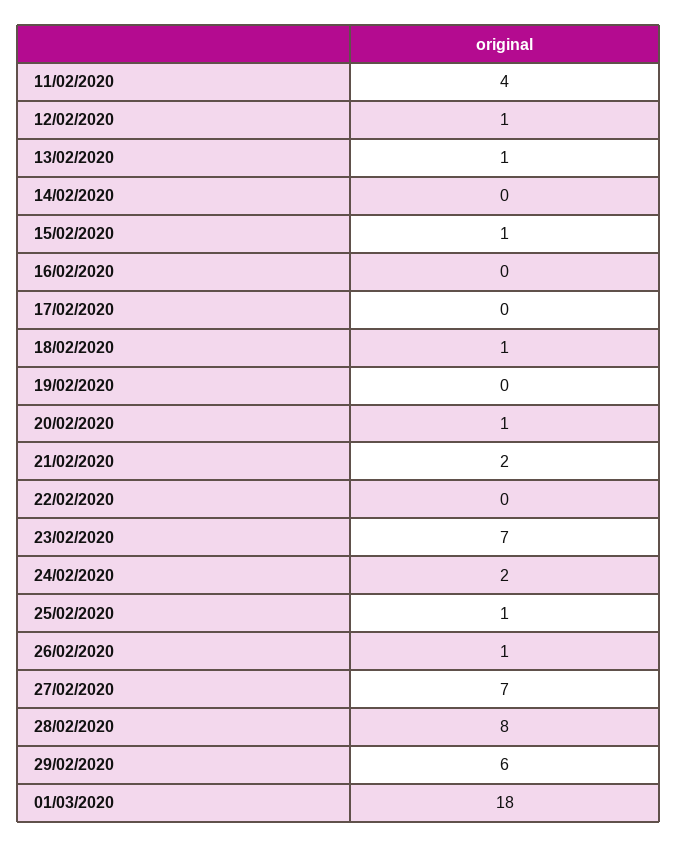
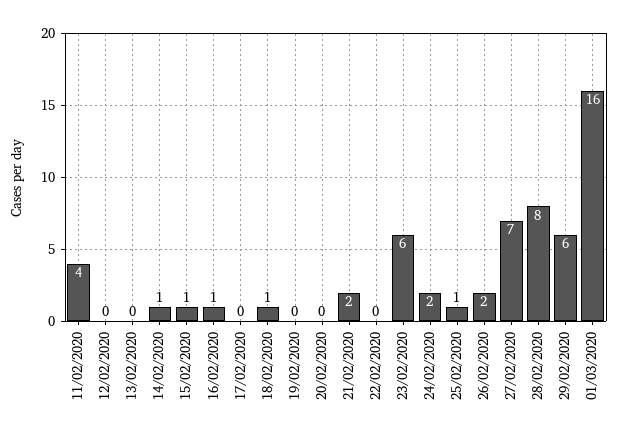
12/02/2020: 1 -> 0
13/02/2020: 1 -> 0
14/02/2020: 0 -> 1
16/02/2020: 0 -> 1
20/02/2020: 1 -> 0
23/02/2020: 7 -> 6
26/02/2020: 1 -> 2
01/03/2020: 18 -> 16

